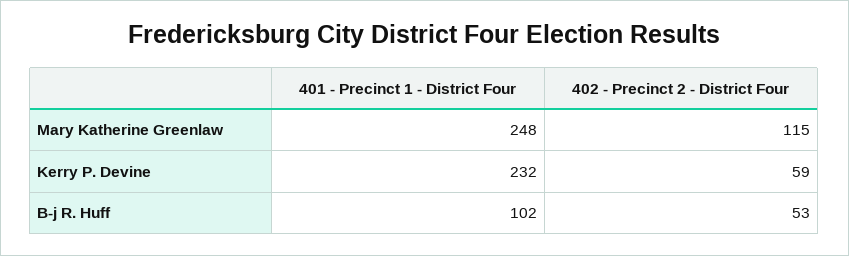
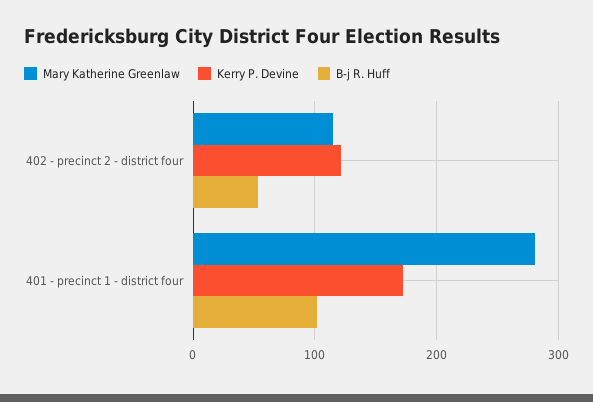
Mary Katherine Greenlaw, 401 - Precinct 1 - District Four: 248 -> 280
Kerry P. Devine, 401 - Precinct 1 - District Four: 232 -> 170
Kerry P. Devine, 402 - Precinct 2 - District Four: 59 -> 120

